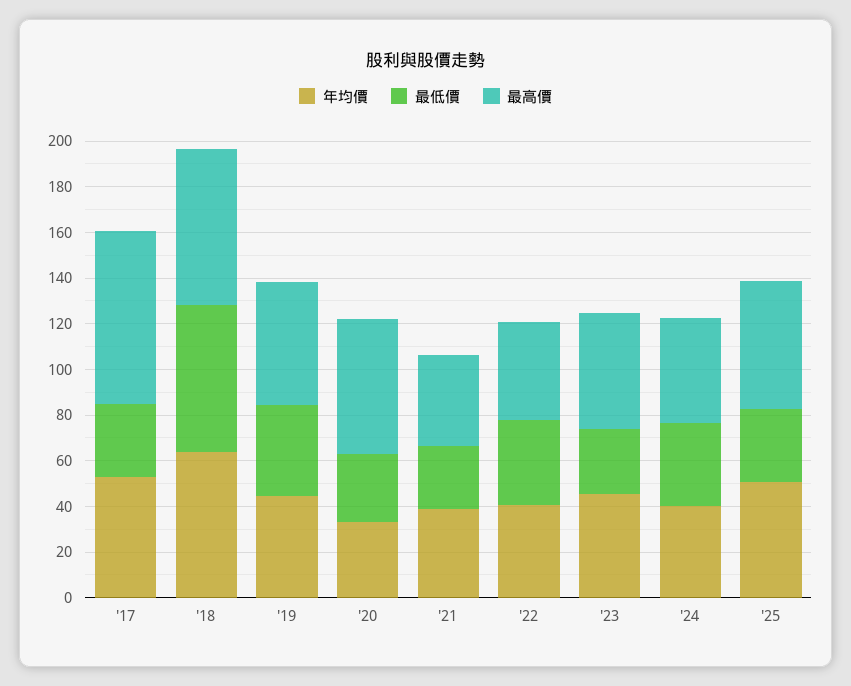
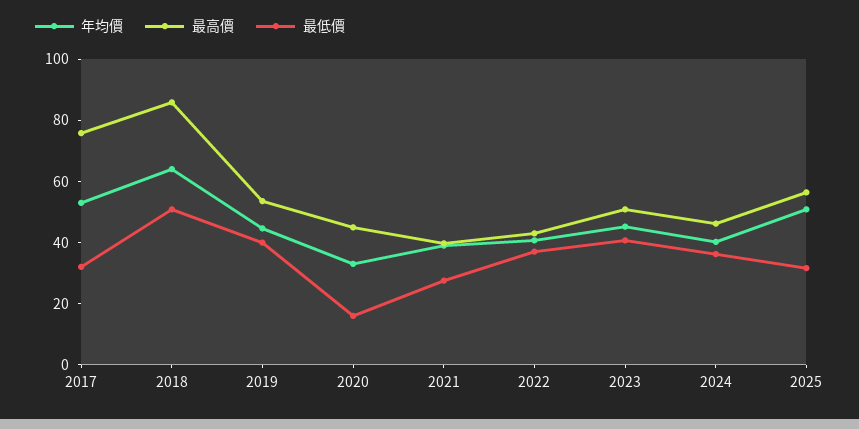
最低價, '18: 65 -> 50
最高價, '18: 70 -> 85
最低價, '20: 30 -> 15
最高價, '20: 60 -> 45
最低價, '23: 30 -> 40

